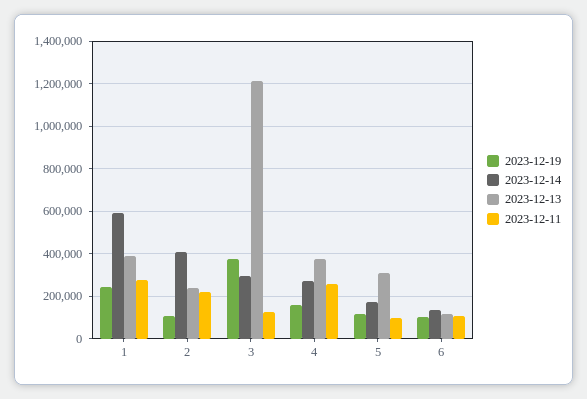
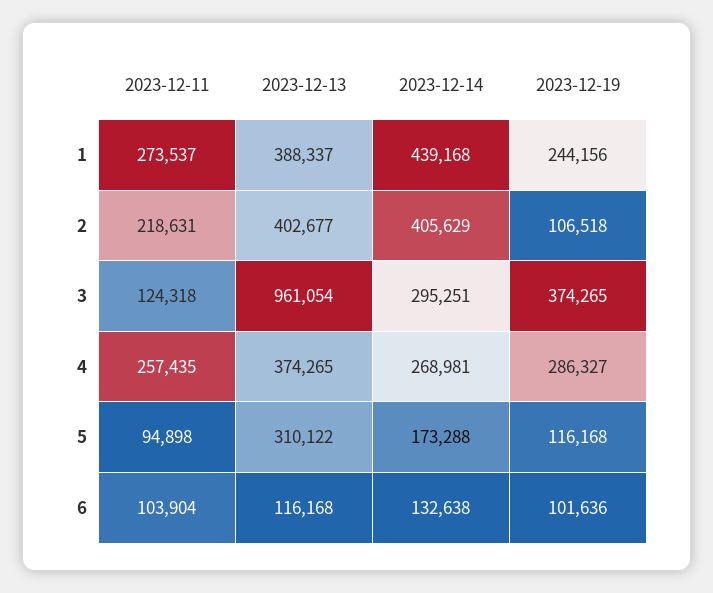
2023-12-14, 1: 600000 -> 439168
2023-12-13, 2: 250000 -> 402677
2023-12-13, 3: 1200000 -> 961054
2023-12-19, 4: 150000 -> 286327

